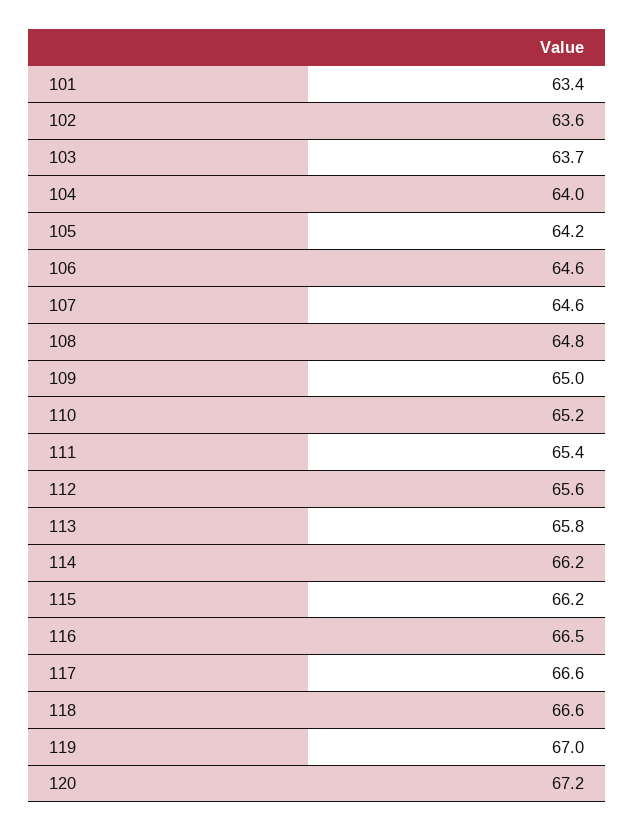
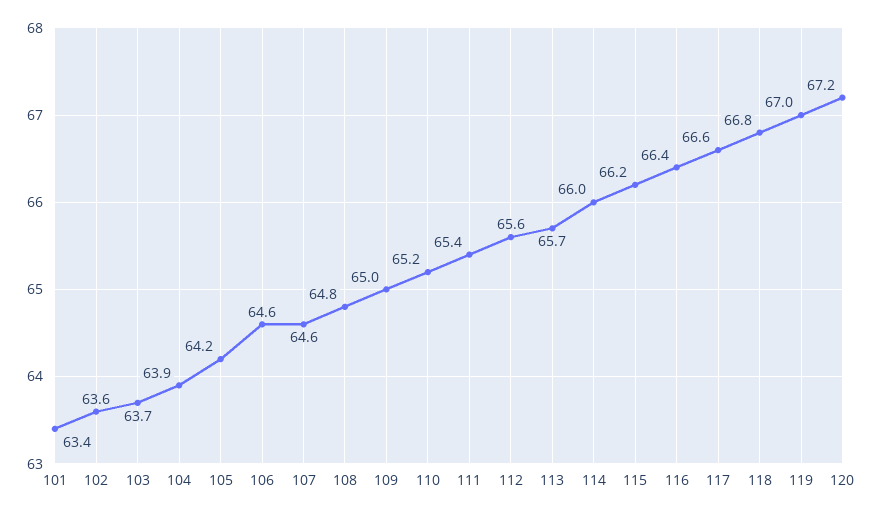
104: 64 -> 63.9
113: 65.8 -> 65.7
114: 66.2 -> 66
116: 66.5 -> 66.4
118: 66.6 -> 66.8

